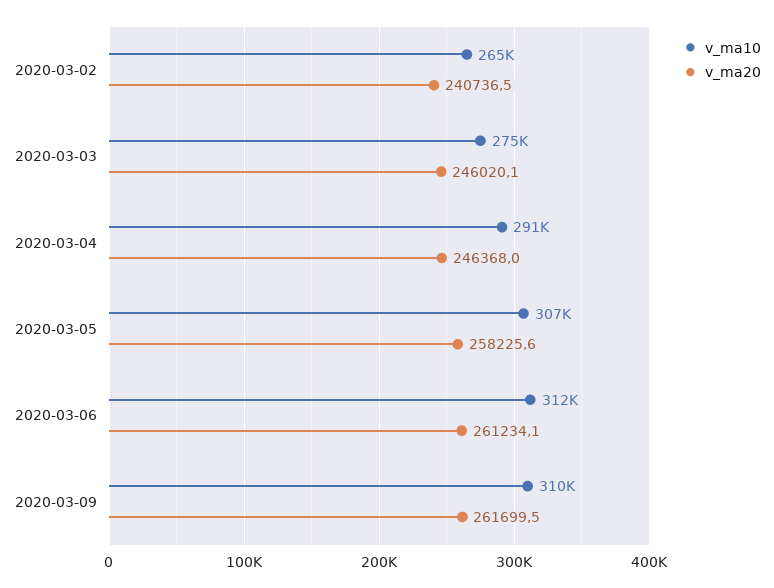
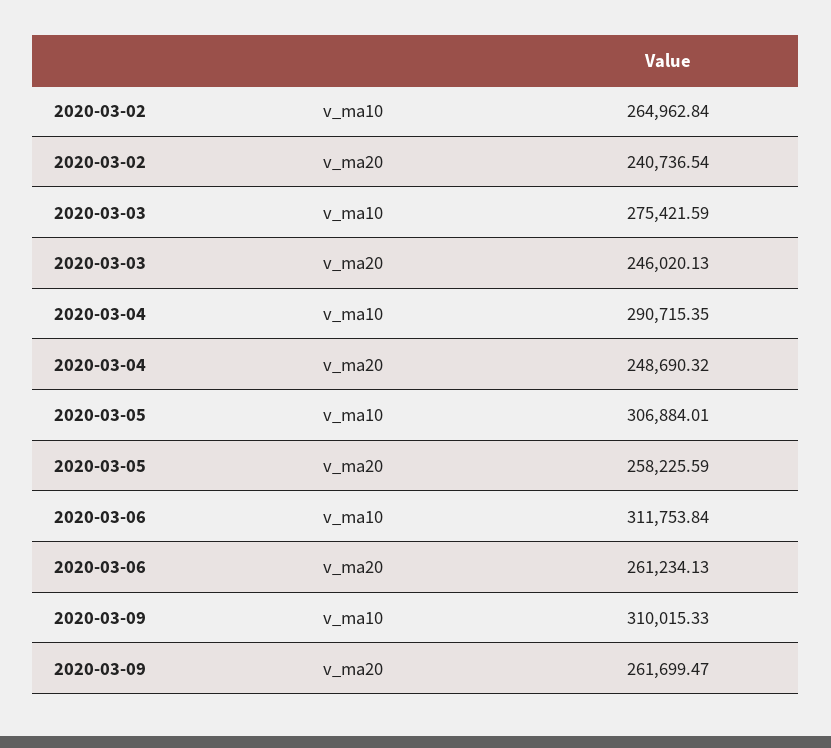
v_ma20, 2020-03-04: 246368 -> 248690.32

